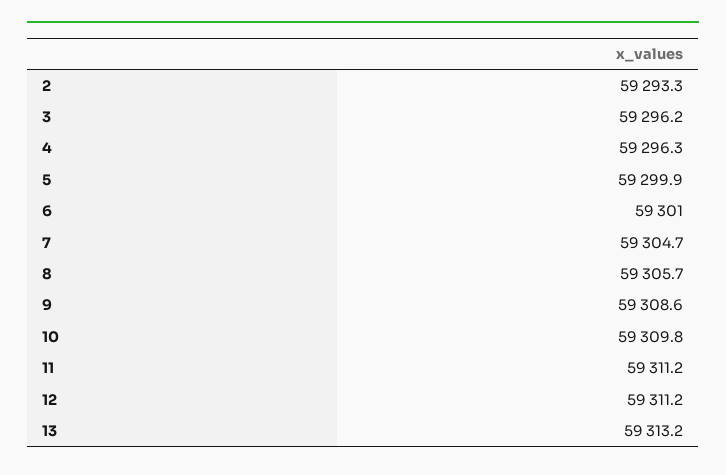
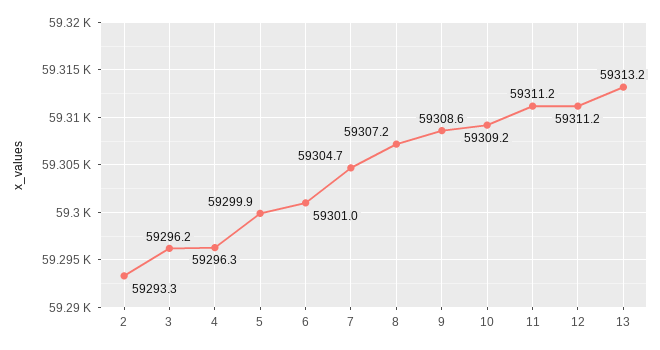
8: 59305.7 -> 59307.2
10: 59309.8 -> 59309.2

